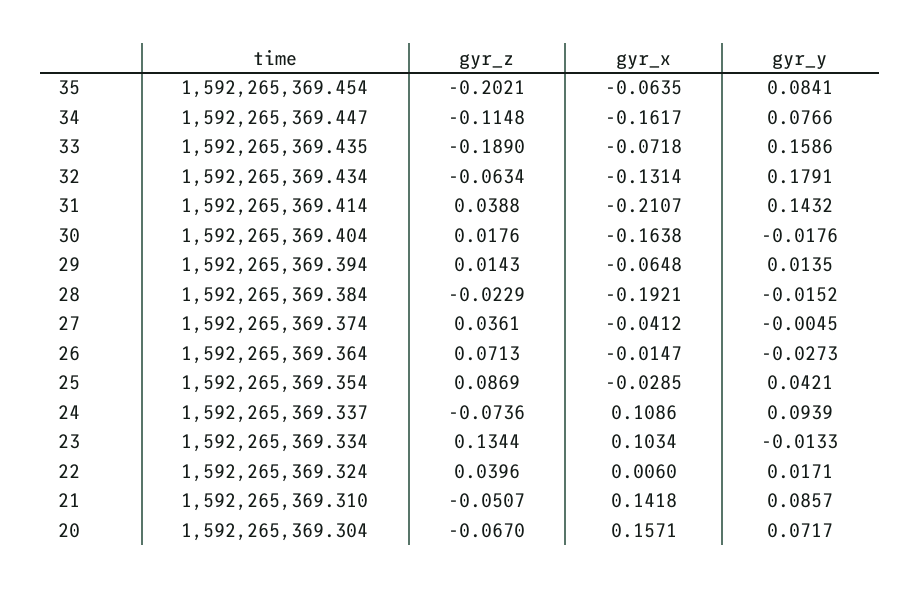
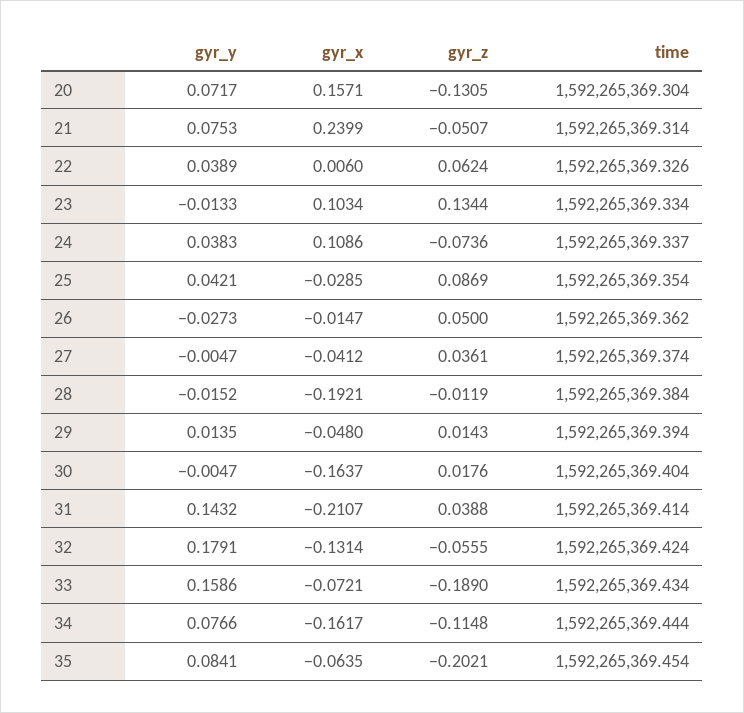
time, 34: 1592265369.447 -> 1592265369.444
time, 33: 1592265369.435 -> 1592265369.434
gyr_x, 33: -0.0718 -> -0.0721
time, 32: 1592265369.434 -> 1592265369.424
gyr_z, 32: -0.0634 -> -0.0555
gyr_x, 30: -0.1638 -> -0.1637
gyr_y, 30: -0.0176 -> -0.0047
gyr_x, 29: -0.0648 -> -0.048
gyr_z, 28: -0.0229 -> -0.0119
gyr_y, 27: -0.0045 -> -0.0047
time, 26: 1592265369.364 -> 1592265369.362
gyr_z, 26: 0.0713 -> 0.05
gyr_y, 24: 0.0939 -> 0.0383
time, 22: 1592265369.324 -> 1592265369.326
gyr_z, 22: 0.0396 -> 0.0624
gyr_y, 22: 0.0171 -> 0.0389
time, 21: 1592265369.31 -> 1592265369.314
gyr_x, 21: 0.1418 -> 0.2399
gyr_y, 21: 0.0857 -> 0.0753
gyr_z, 20: -0.067 -> -0.1305

